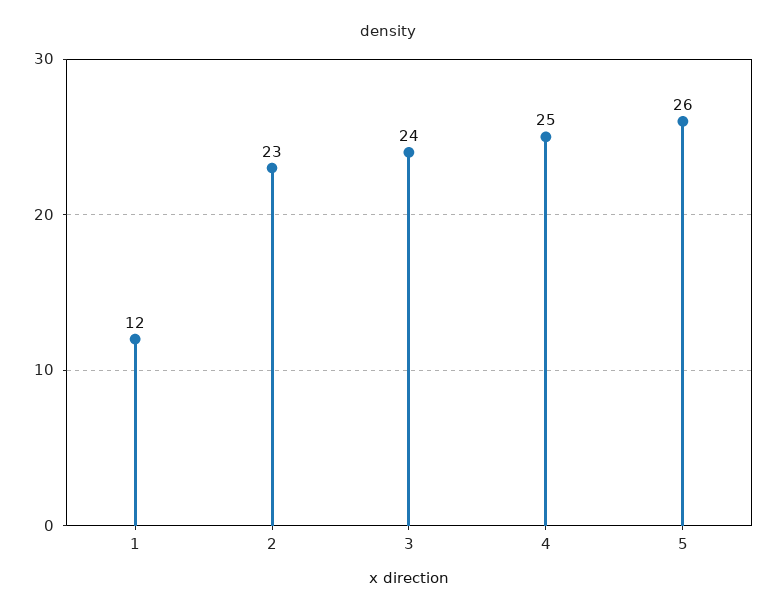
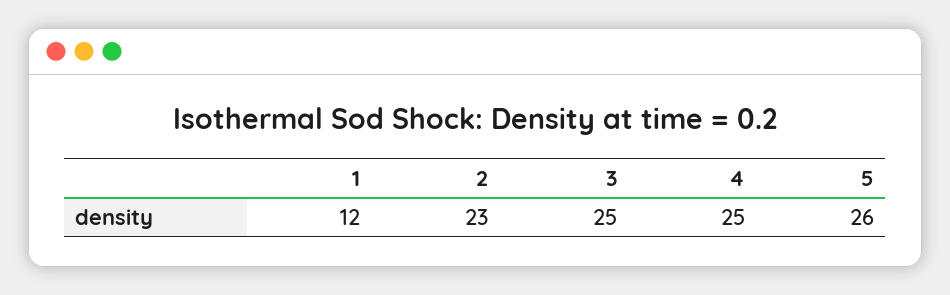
3: 24 -> 25

